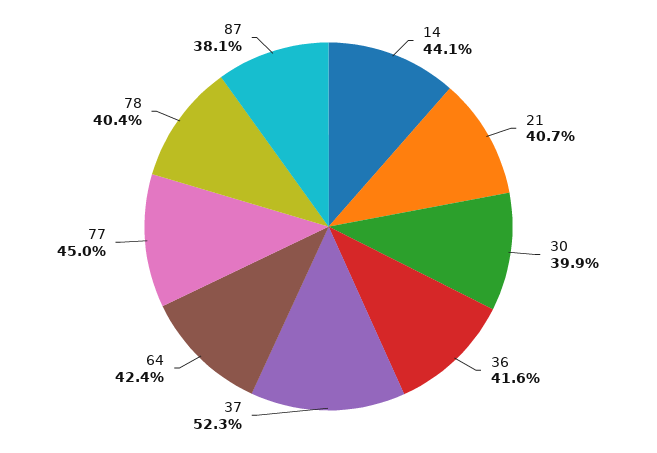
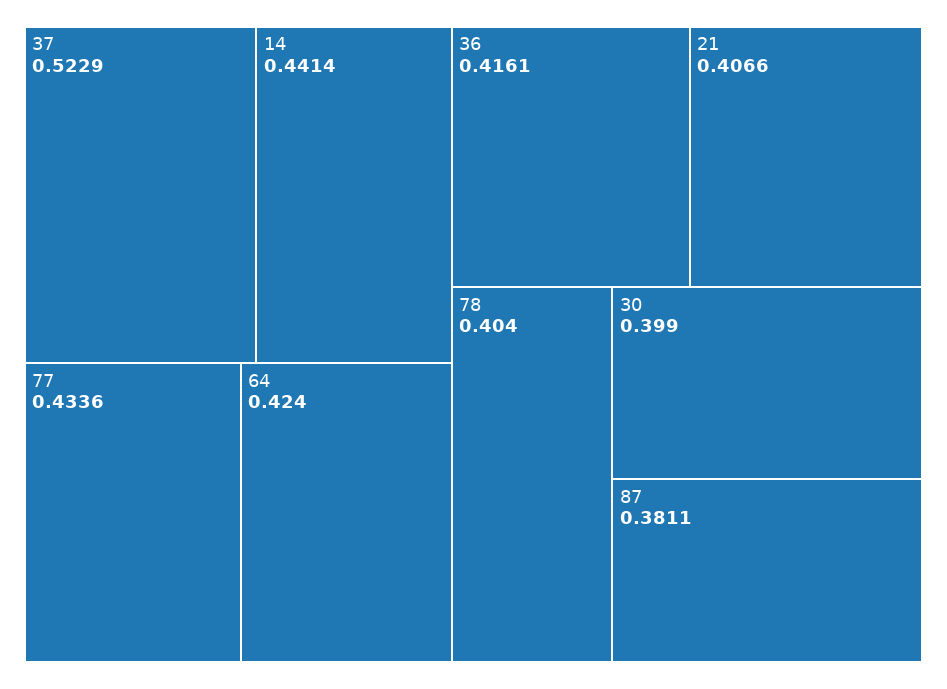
77: 0.45 -> 0.4336

